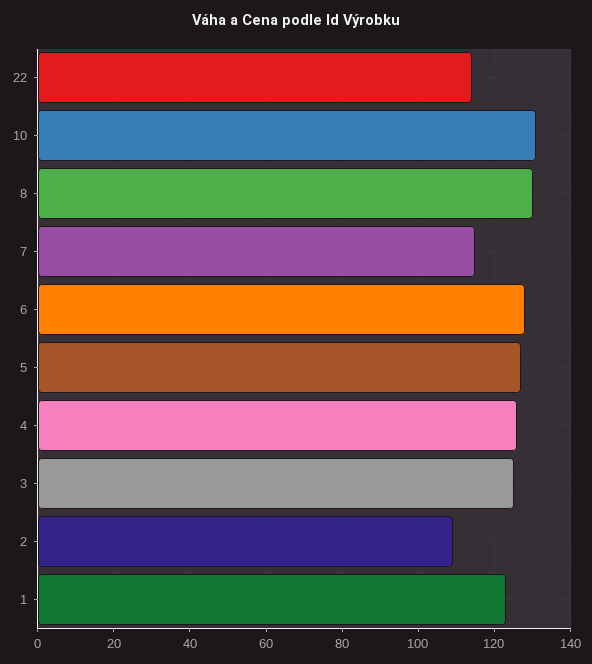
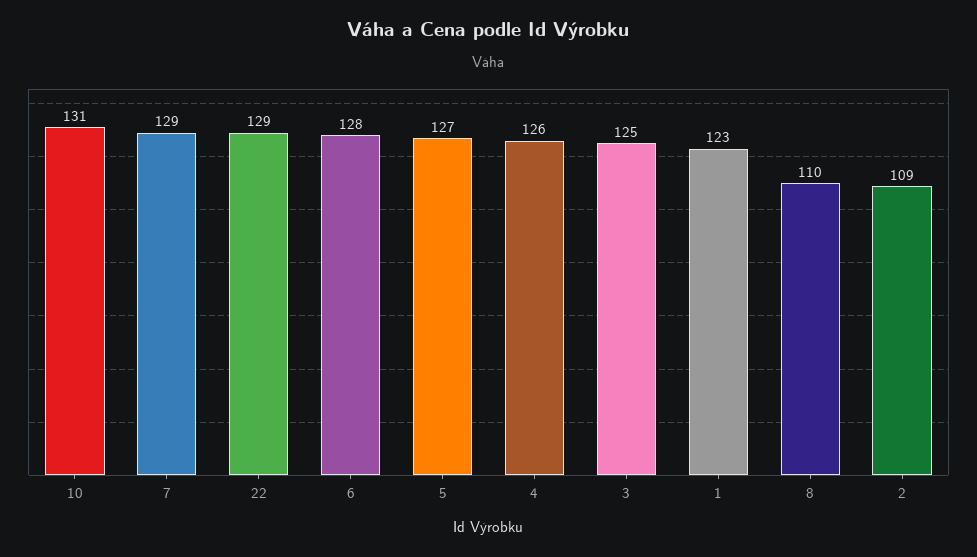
22: 115 -> 129
8: 130 -> 110
7: 115 -> 129

